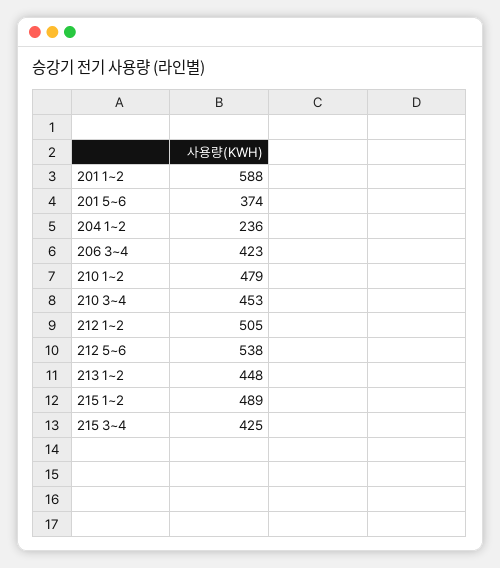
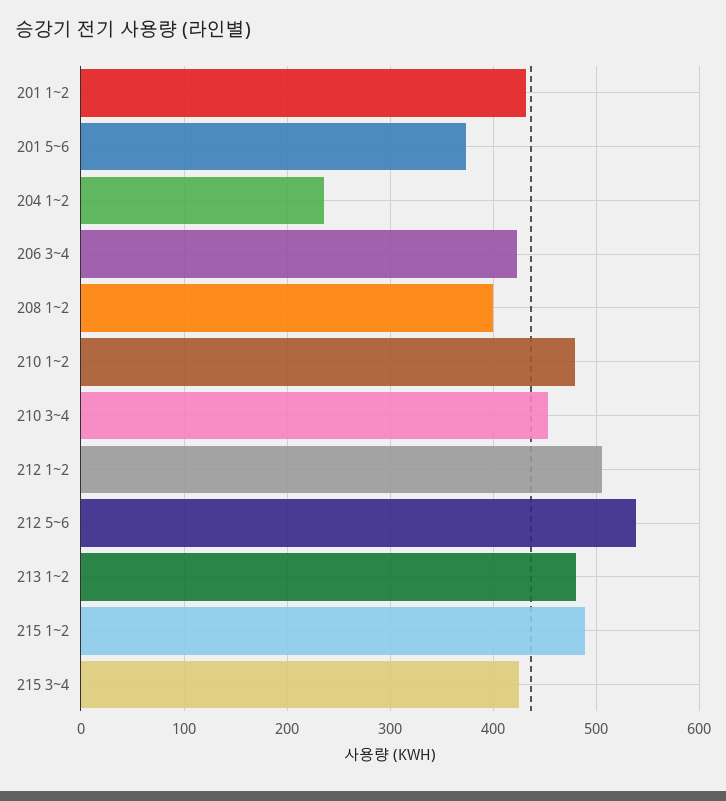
201 1~2: 588 -> 430
213 1~2: 448 -> 480
208 1~2: none -> 400

